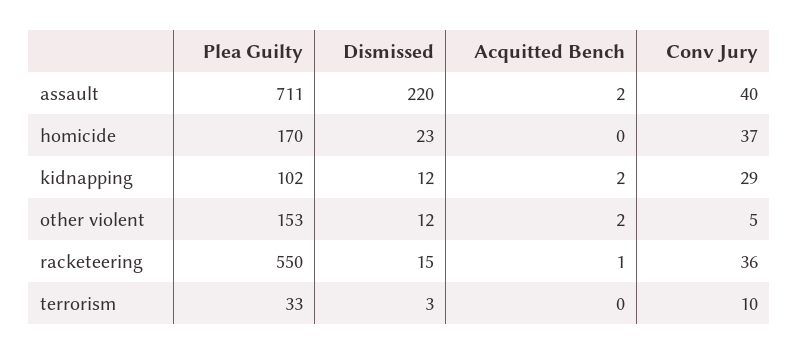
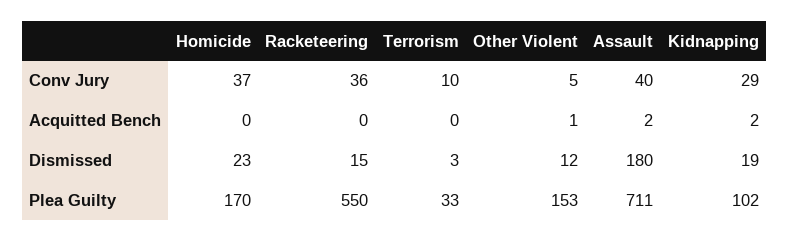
Dismissed, assault: 220 -> 180
Dismissed, kidnapping: 12 -> 19
Acquitted Bench, other violent: 2 -> 1
Acquitted Bench, racketeering: 1 -> 0

